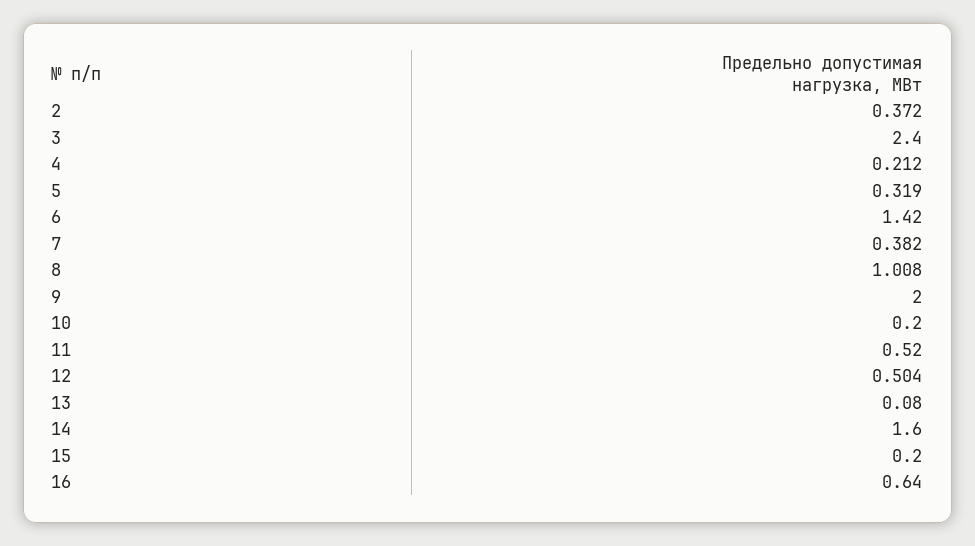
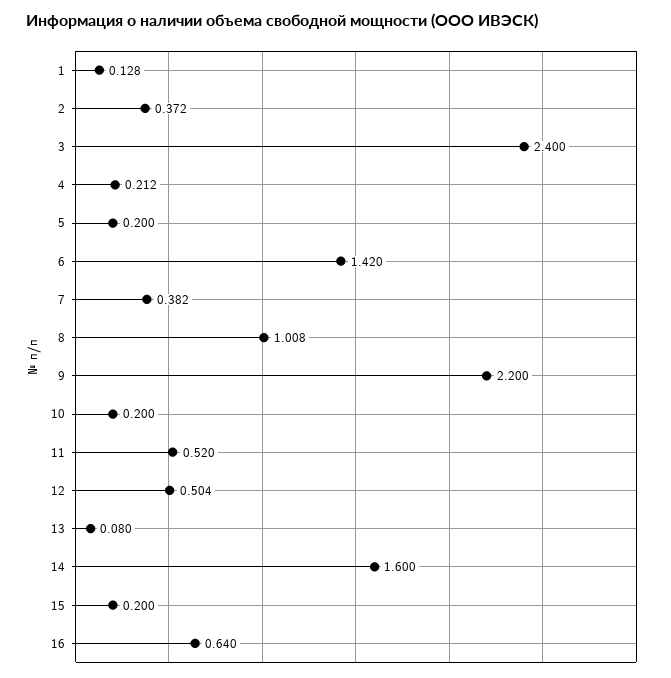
5: 0.319 -> 0.2
9: 2 -> 2.2
1: none -> 0.128

